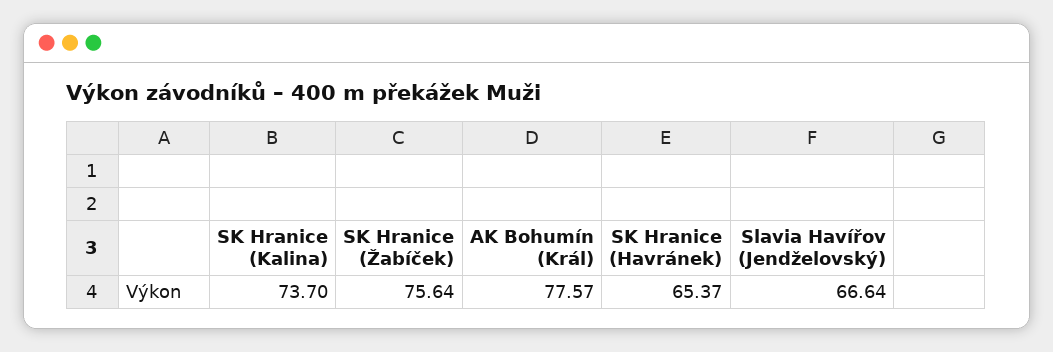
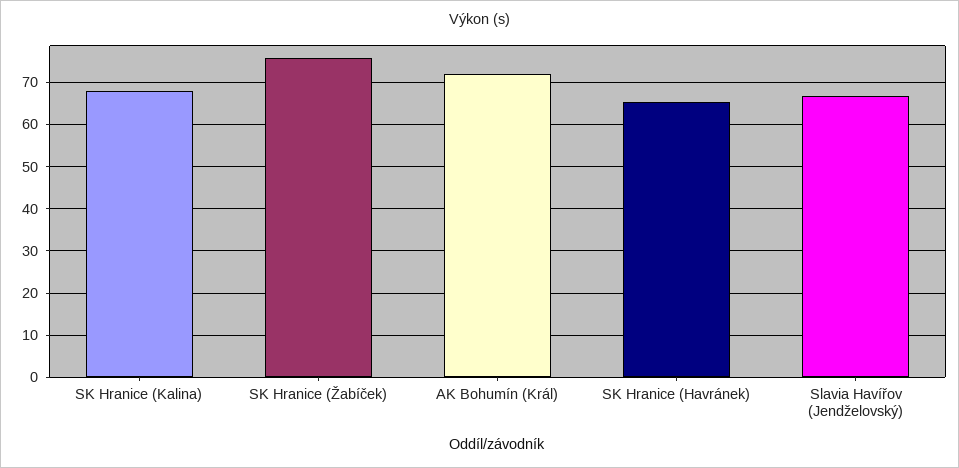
SK Hranice (Kalina): 73.7 -> 68
AK Bohumín (Král): 77.57 -> 72

